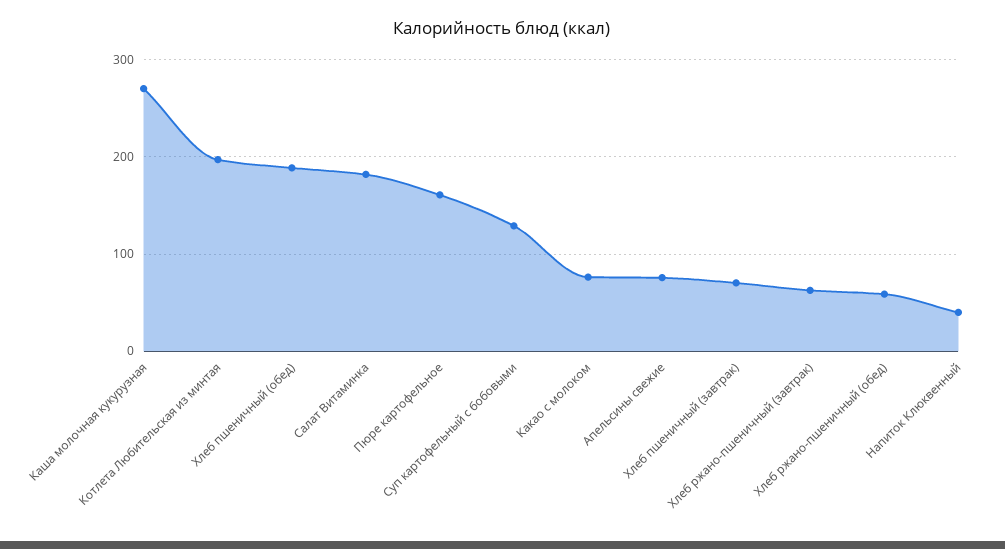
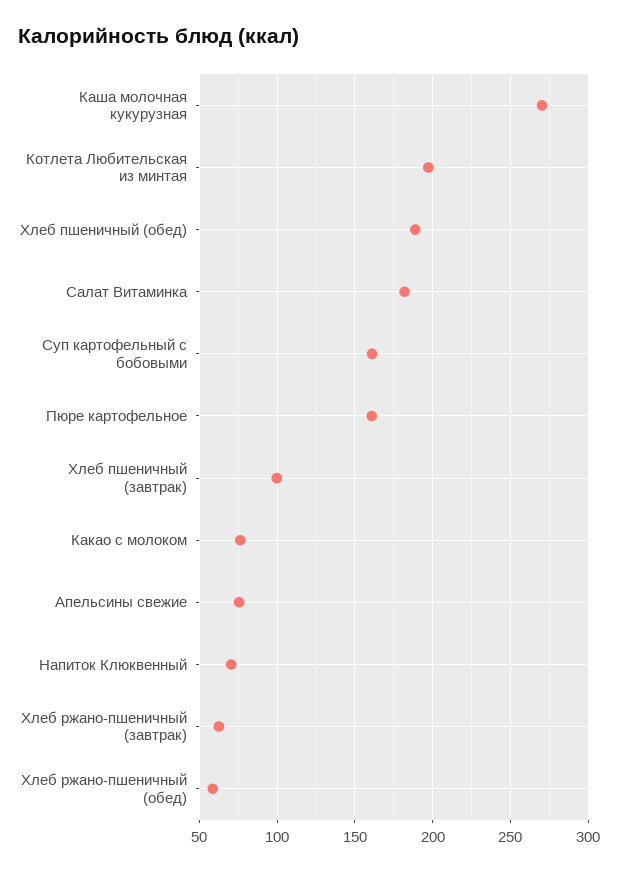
Суп картофельный с бобовыми: 130 -> 160
Хлеб пшеничный (завтрак): 70 -> 100
Напиток Клюквенный: 40 -> 70

